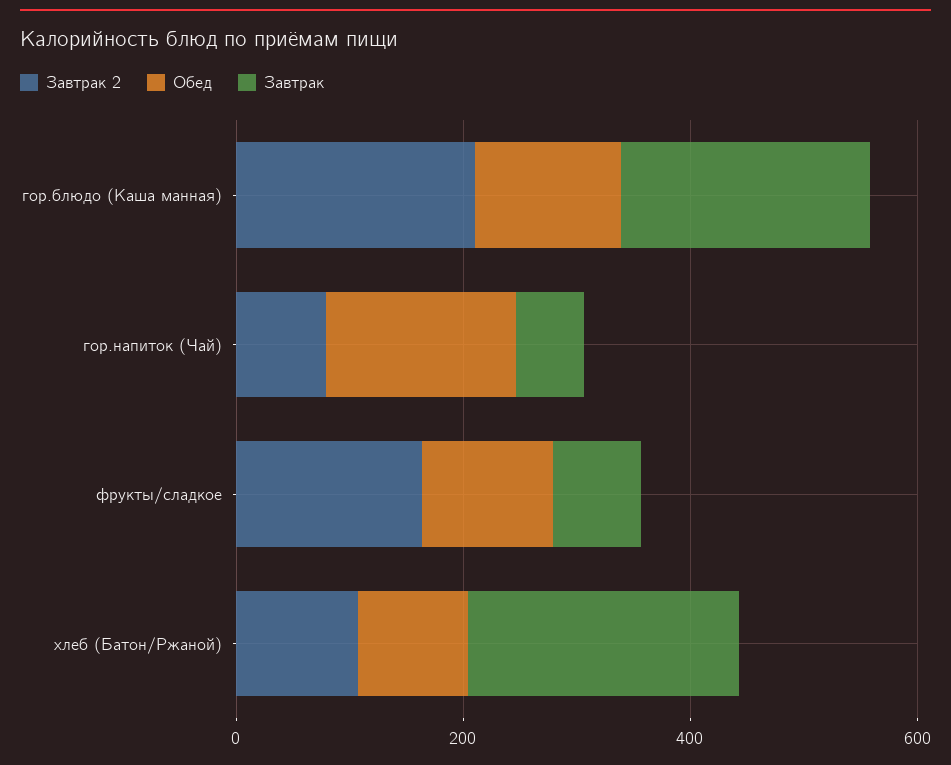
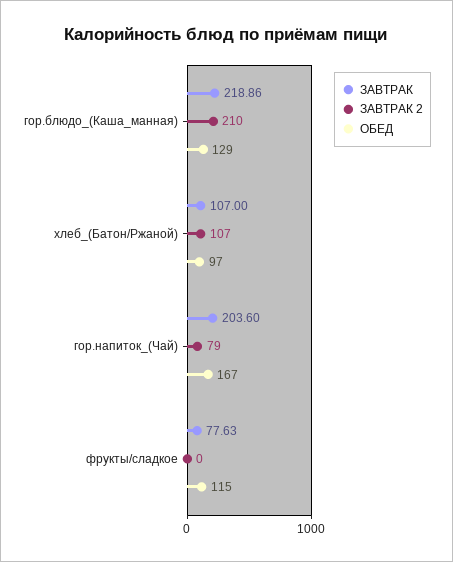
Завтрак, гор.напиток (Чай): 50 -> 203.6
Завтрак 2, фрукты/сладкое: 150 -> 0
Завтрак, хлеб (Батон/Ржаной): 250 -> 107

